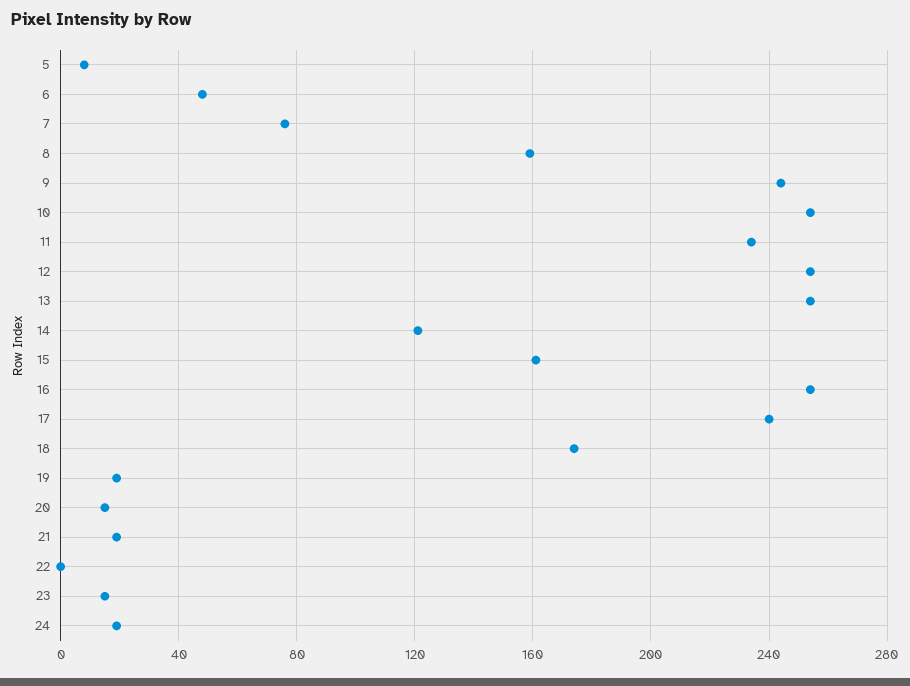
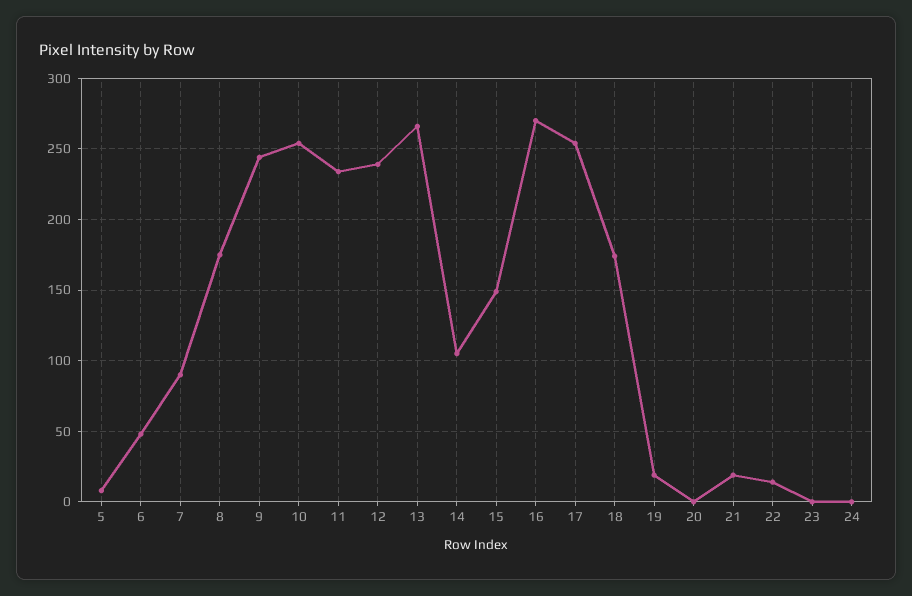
7: 75 -> 90
8: 160 -> 175
12: 255 -> 240
13: 255 -> 265
14: 120 -> 105
15: 160 -> 150
16: 255 -> 270
17: 240 -> 255
20: 15 -> 0
22: 0 -> 15
23: 15 -> 0
24: 20 -> 0

